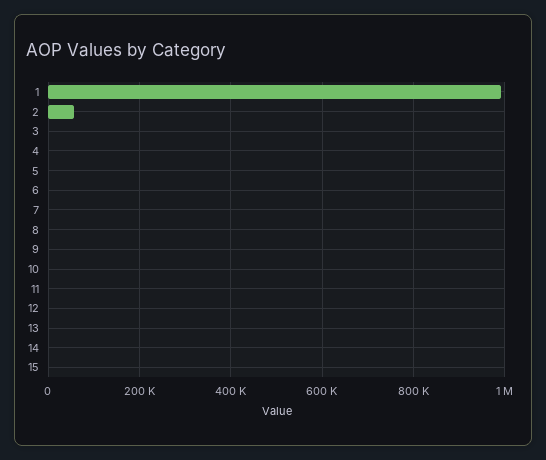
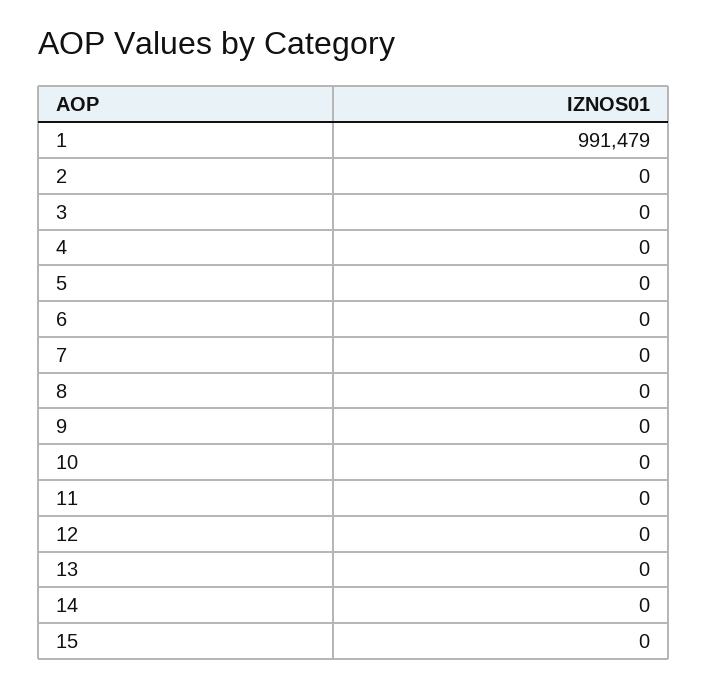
2: 60000 -> 0

